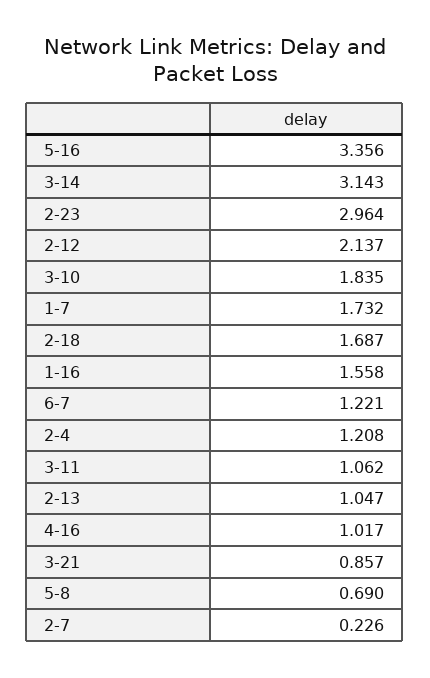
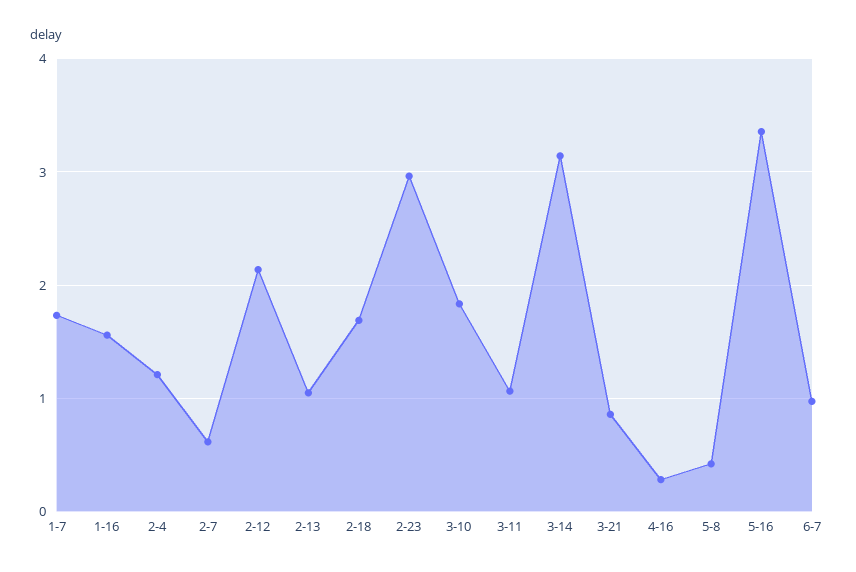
6-7: 1.221 -> 1
4-16: 1.017 -> 0.3
5-8: 0.69 -> 0.4
2-7: 0.226 -> 0.6

